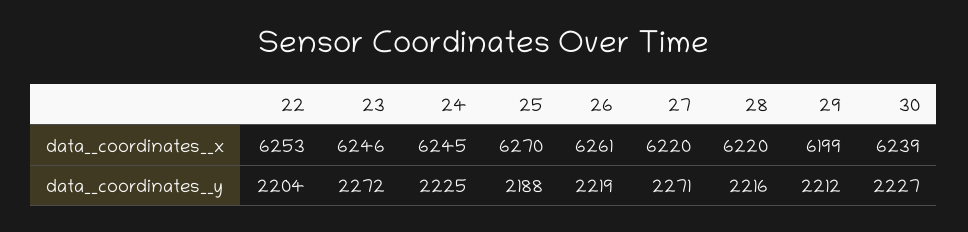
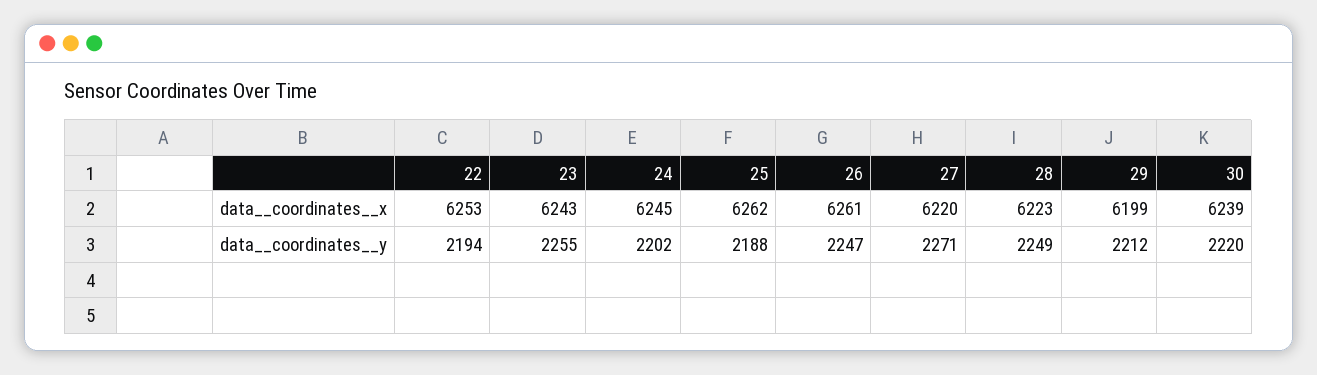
23, data__coordinates__x: 6246 -> 6243
25, data__coordinates__x: 6270 -> 6262
28, data__coordinates__x: 6220 -> 6223
22, data__coordinates__y: 2204 -> 2194
23, data__coordinates__y: 2272 -> 2255
24, data__coordinates__y: 2225 -> 2202
26, data__coordinates__y: 2219 -> 2247
28, data__coordinates__y: 2216 -> 2249
30, data__coordinates__y: 2227 -> 2220

